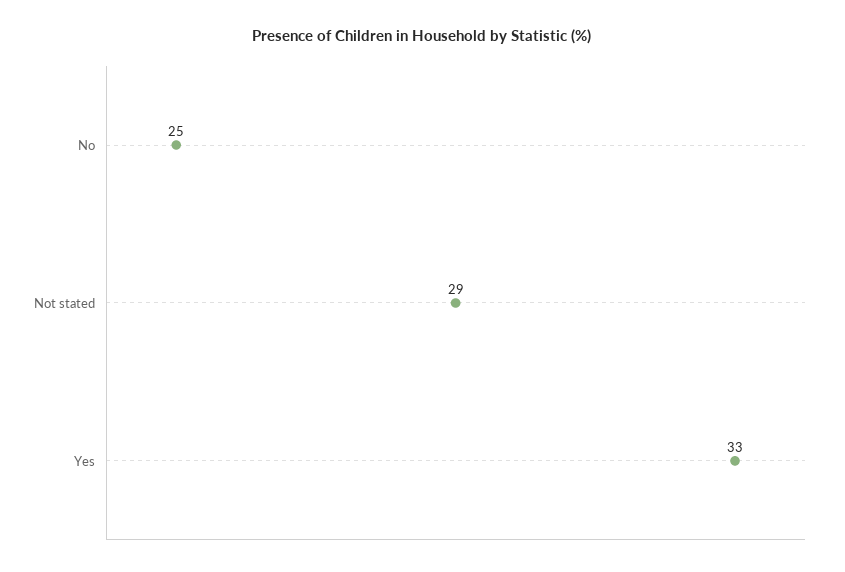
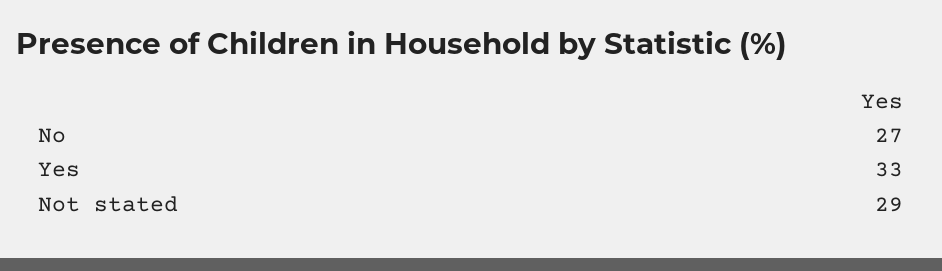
No: 25 -> 27

